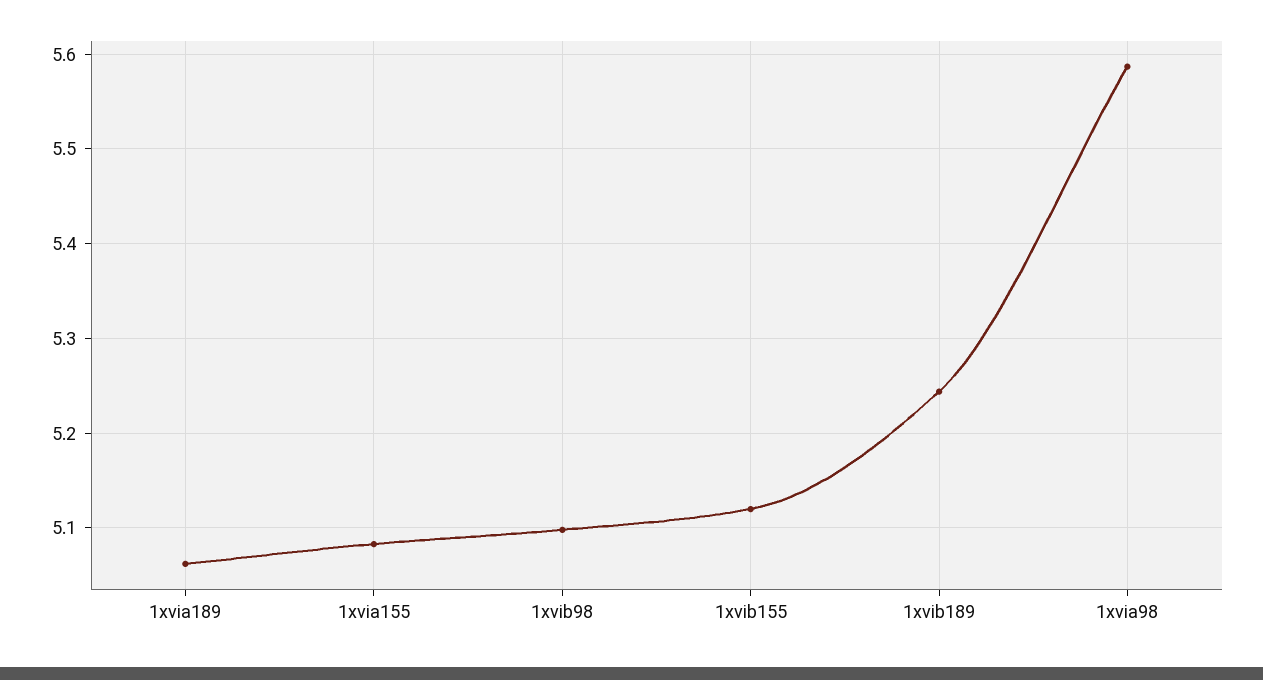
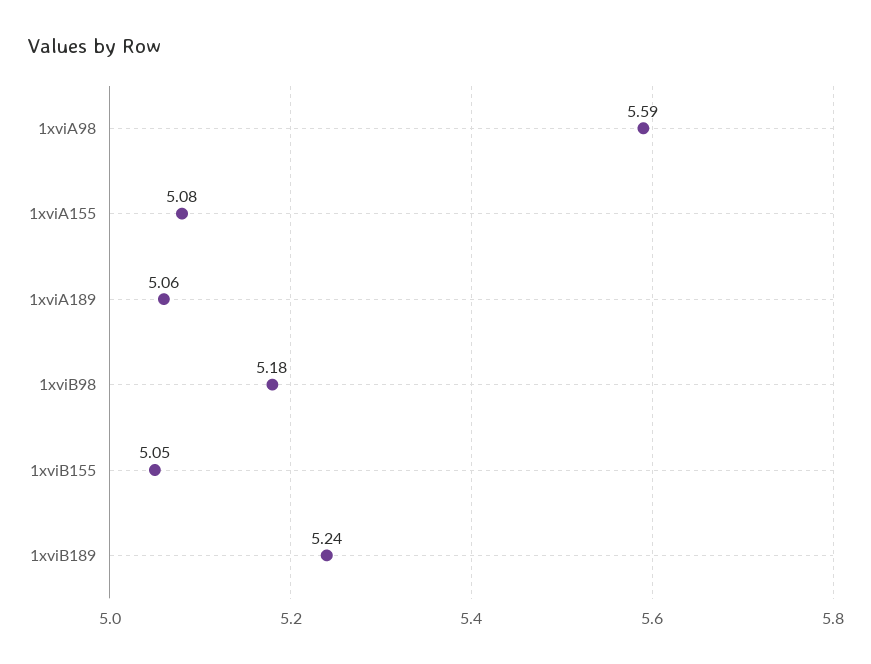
1xvib98: 5.1 -> 5.18
1xvib155: 5.12 -> 5.05

